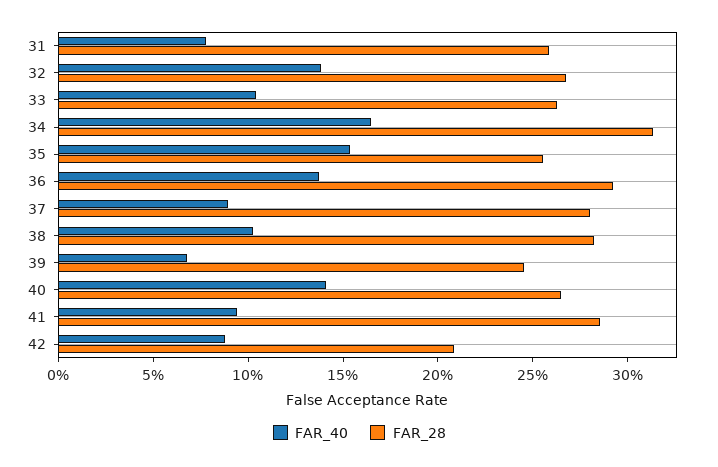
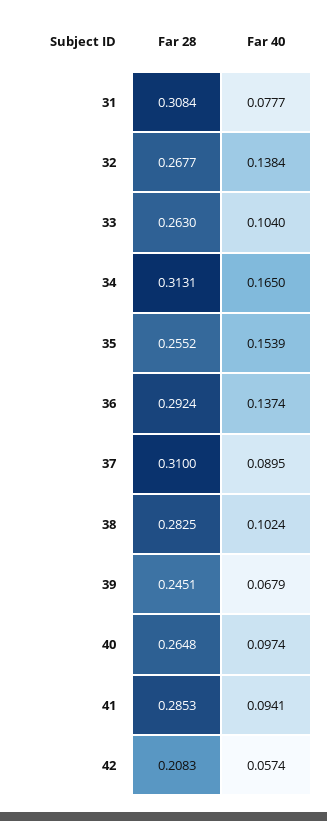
FAR_28, 31: 0.26 -> 0.3084
FAR_28, 37: 0.28 -> 0.31
FAR_40, 40: 0.14 -> 0.0974
FAR_40, 42: 0.09 -> 0.0574

